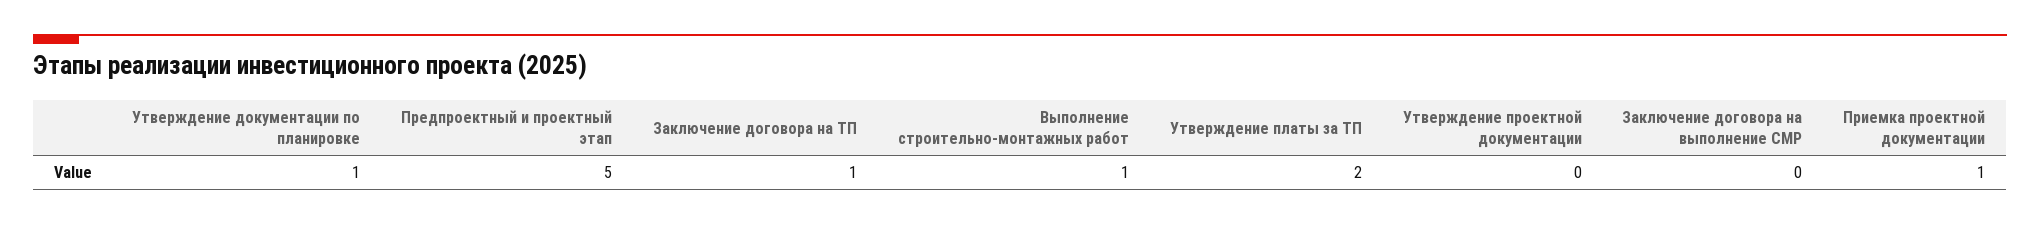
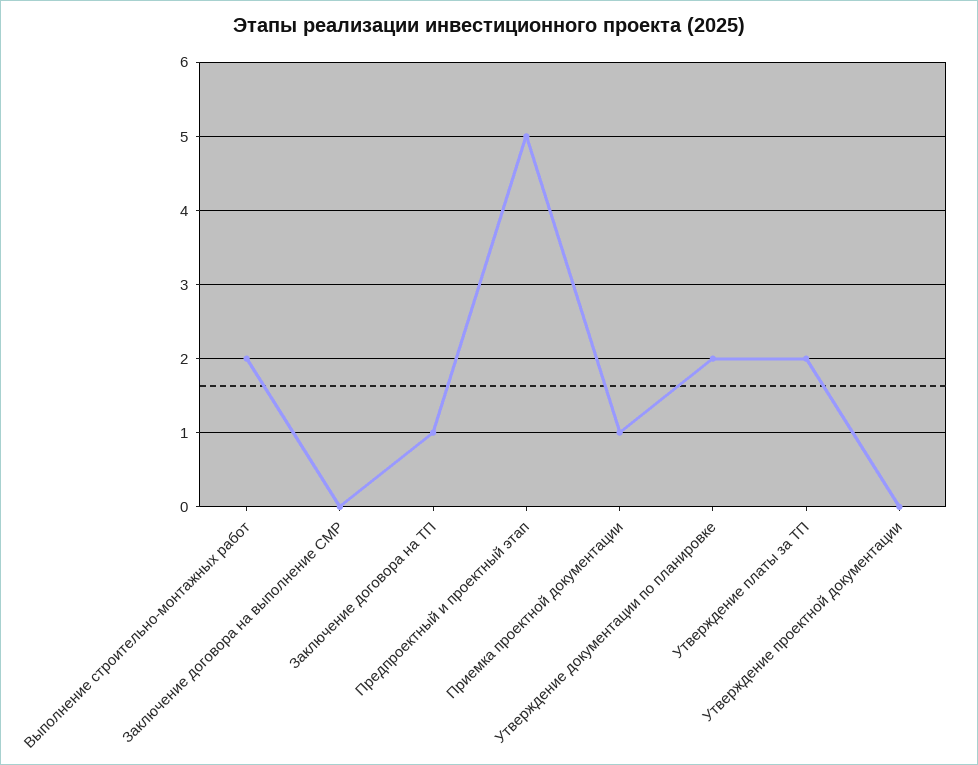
Утверждение документации по планировке: 1 -> 2
Выполнение строительно-монтажных работ: 1 -> 2

